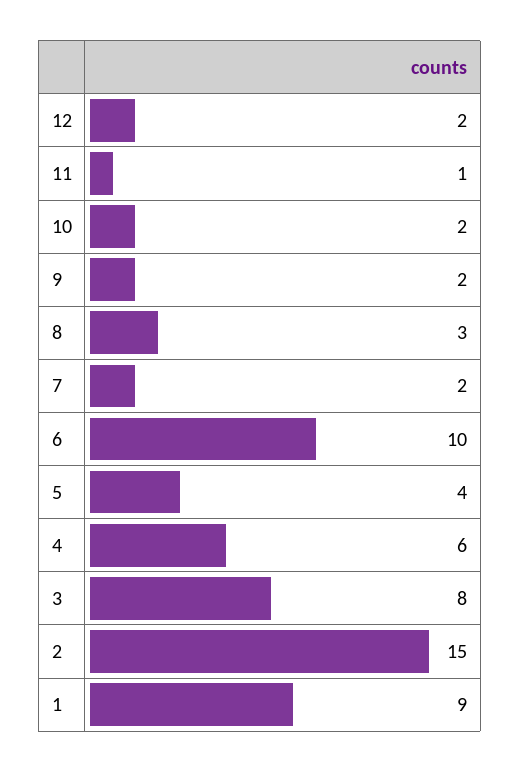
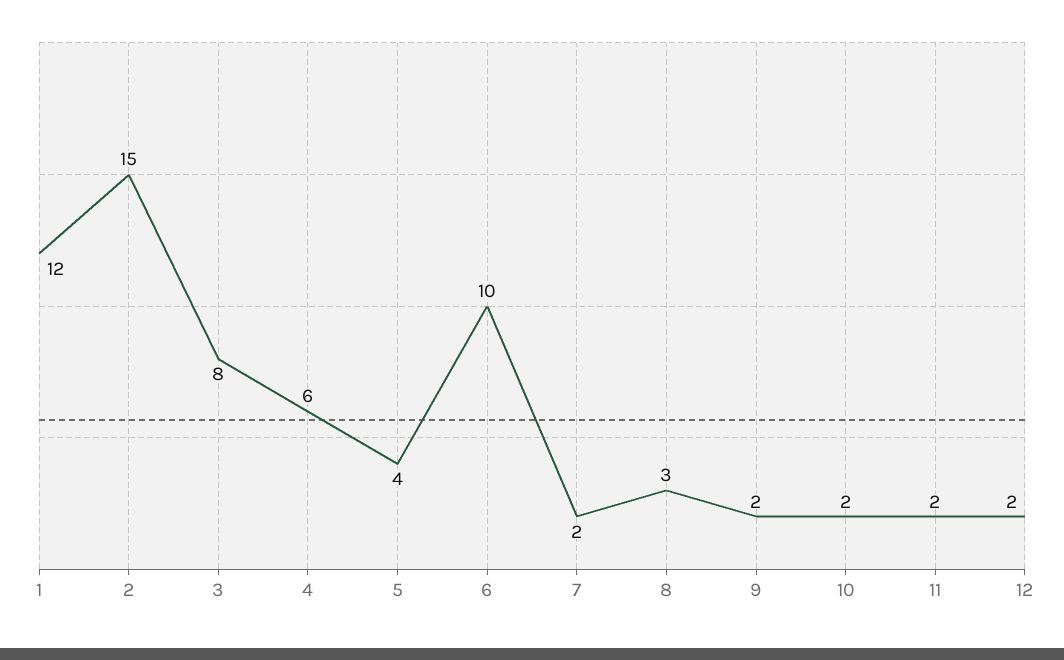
11: 1 -> 2
1: 9 -> 12

